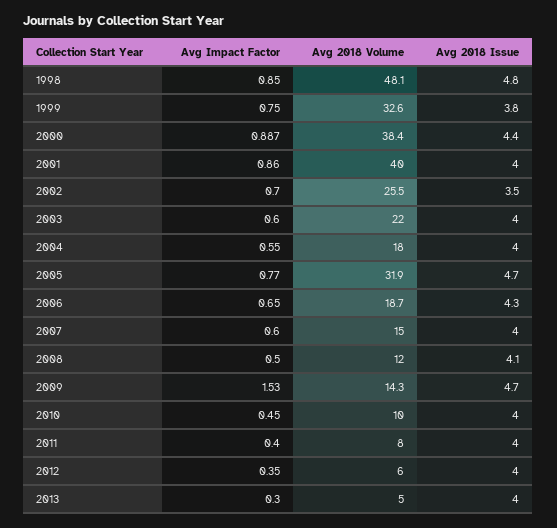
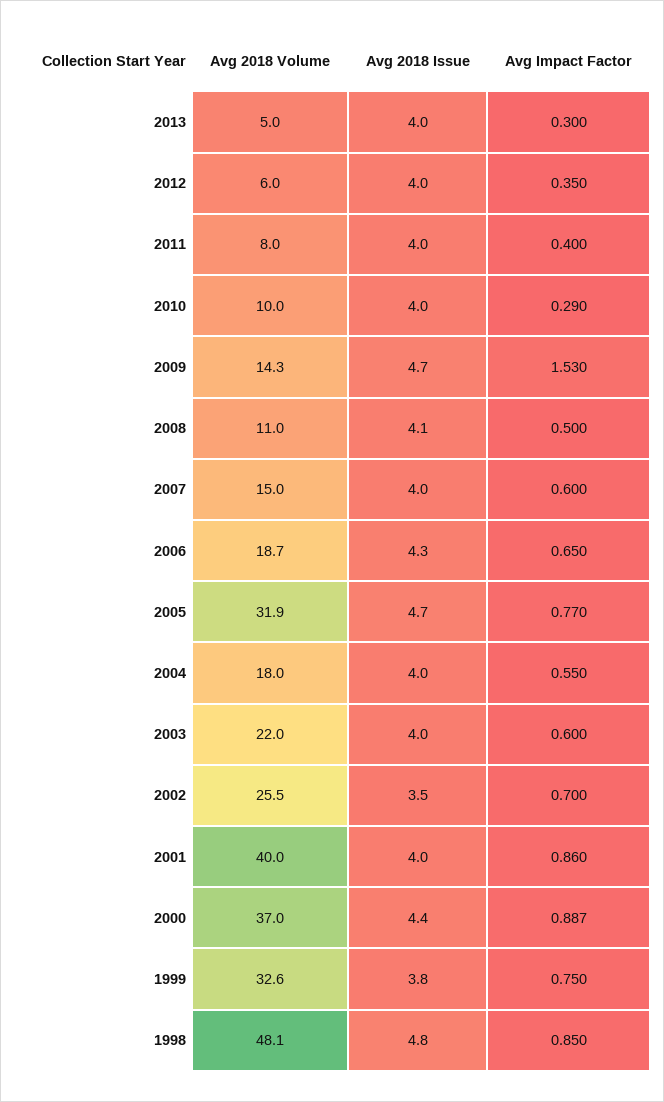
Avg 2018 Volume, 2000: 38.4 -> 37
Avg 2018 Volume, 2008: 12 -> 11
Avg Impact Factor, 2010: 0.45 -> 0.29

